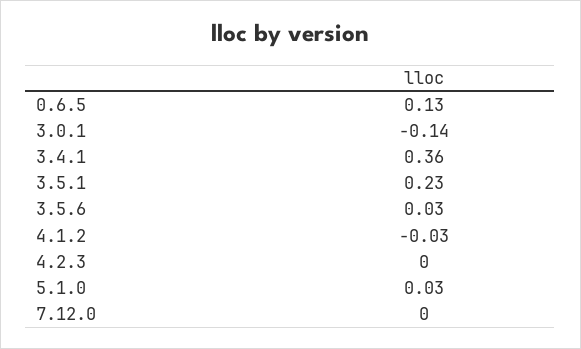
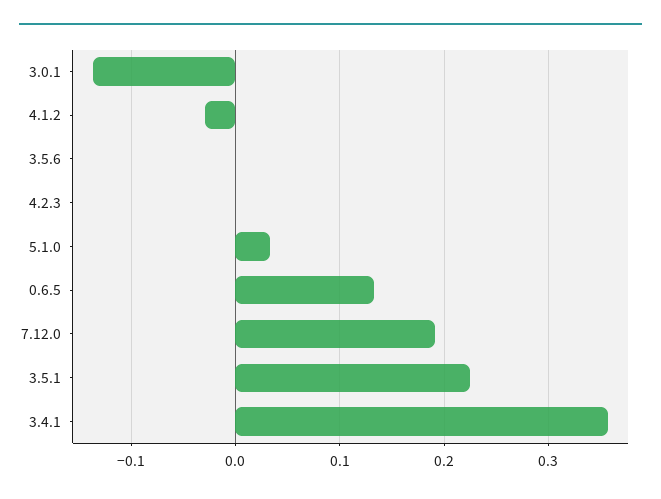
3.5.6: 0.03 -> 0
7.12.0: 0 -> 0.19

